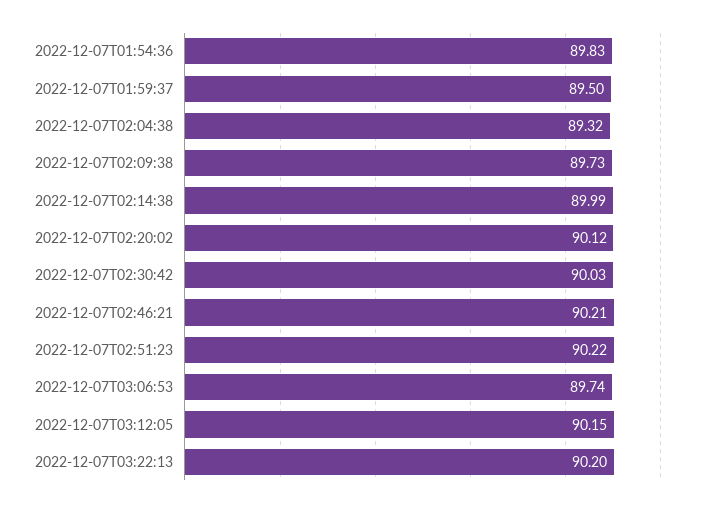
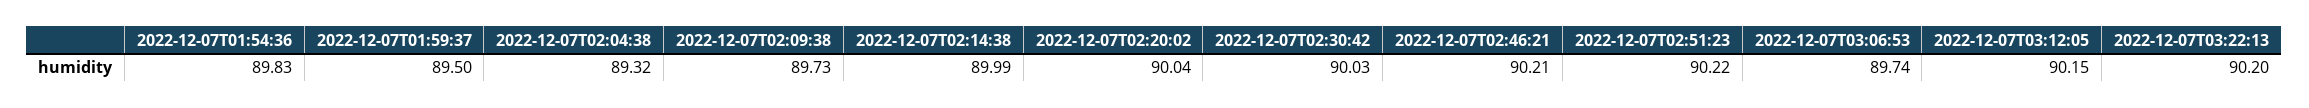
2022-12-07T02:20:02: 90.12 -> 90.04

